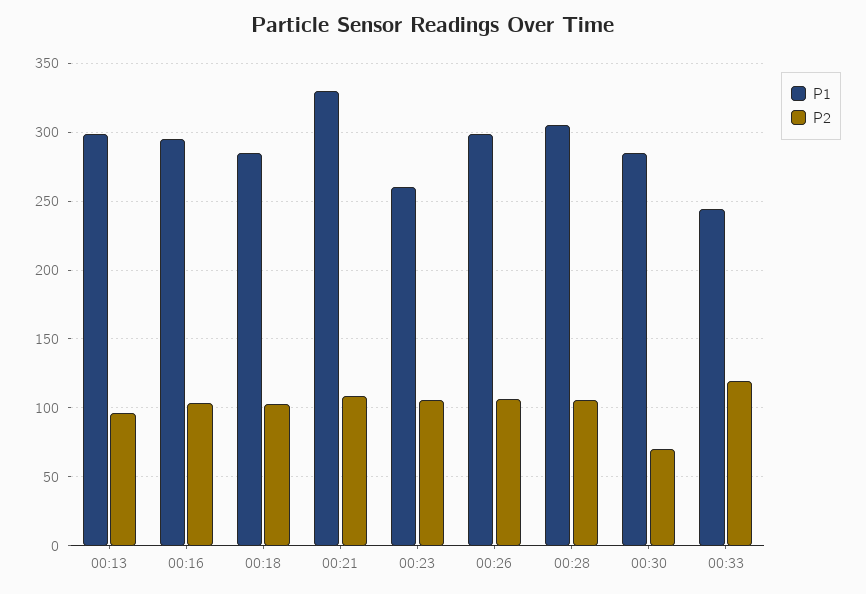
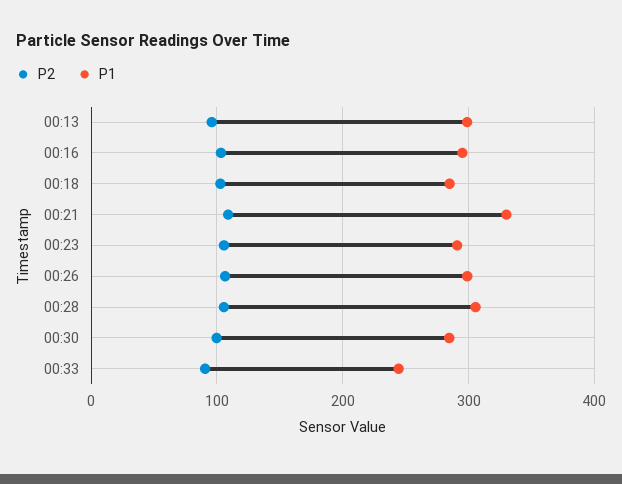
P1, 00:23: 260 -> 290
P2, 00:30: 70 -> 100
P2, 00:33: 120 -> 90

